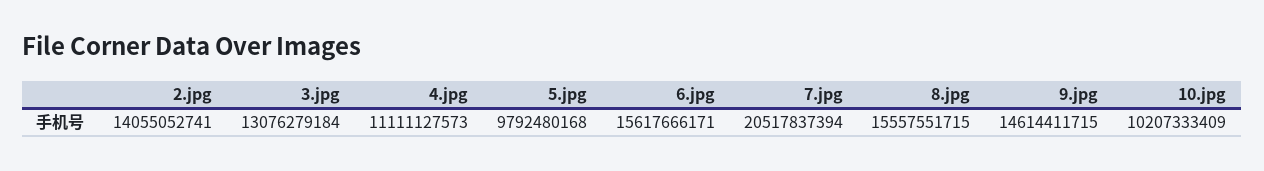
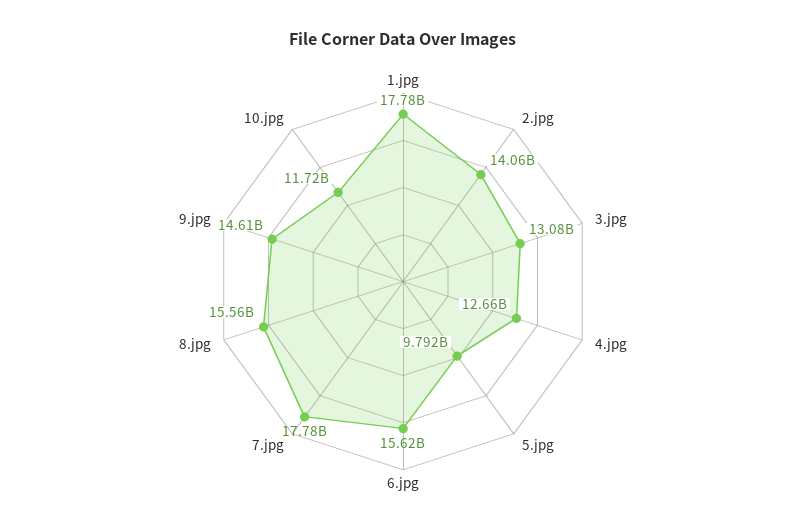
4.jpg: 11111127573 -> 12660000000
7.jpg: 20517837394 -> 17780000000
10.jpg: 10207333409 -> 11720000000
1.jpg: none -> 17780000000

